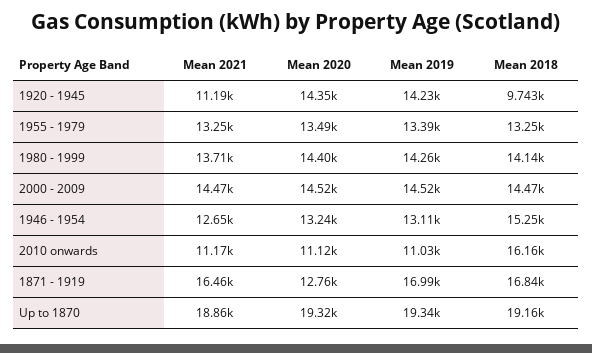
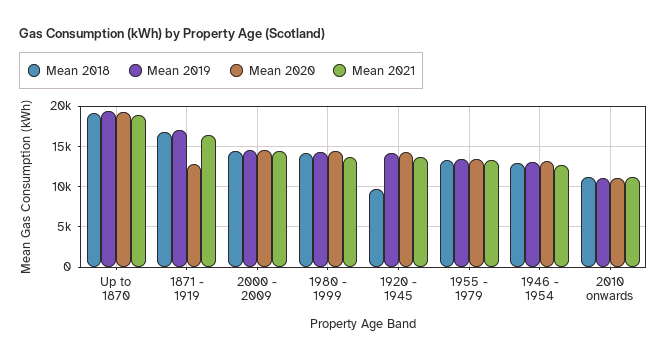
Mean 2021, 1920 - 1945: 11190 -> 14000
Mean 2018, 1946 - 1954: 15250 -> 13000
Mean 2018, 2010 onwards: 16160 -> 11000

